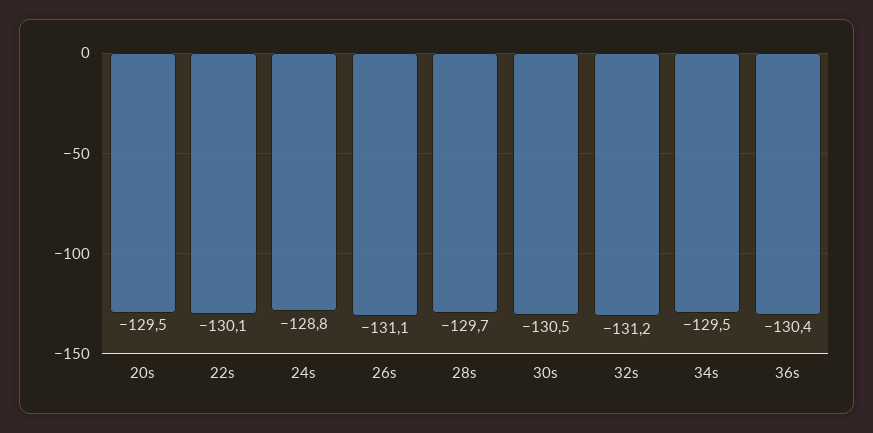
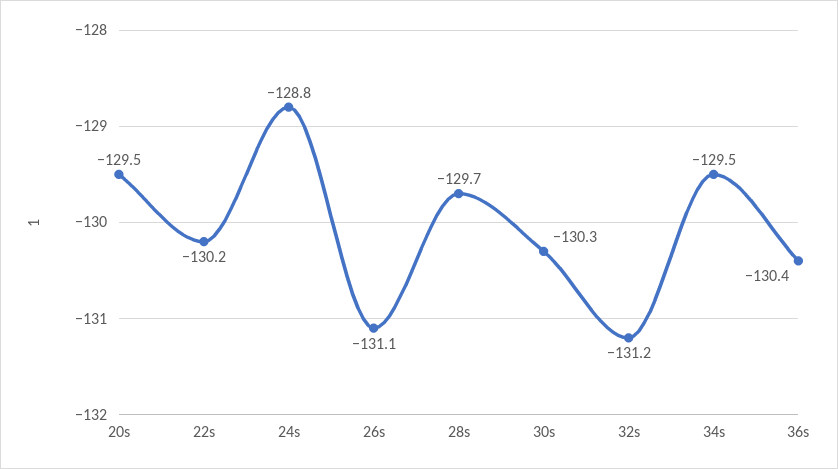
22s: -130.1 -> -130.2
30s: -130.5 -> -130.3

